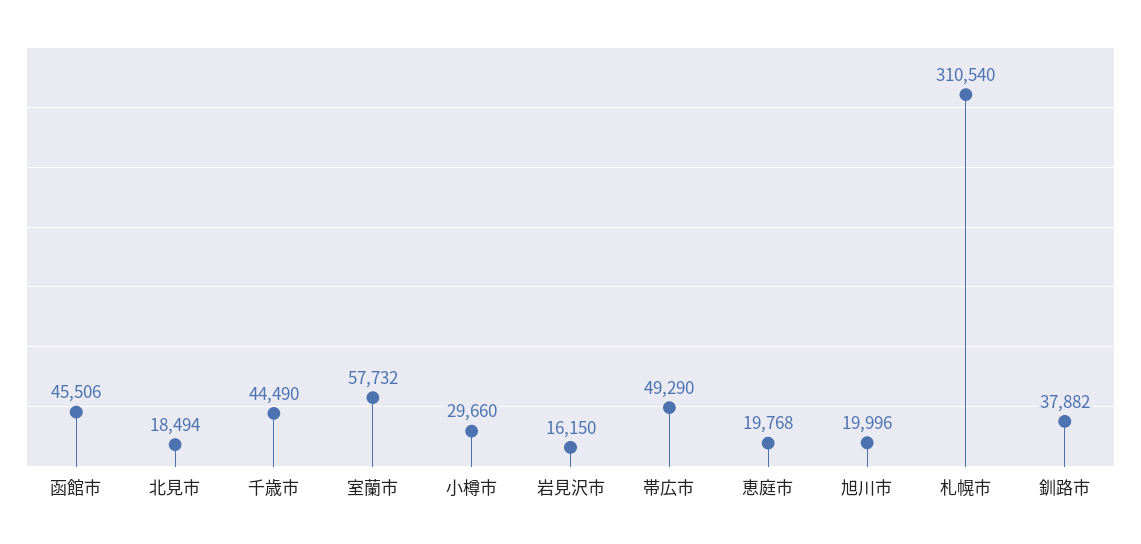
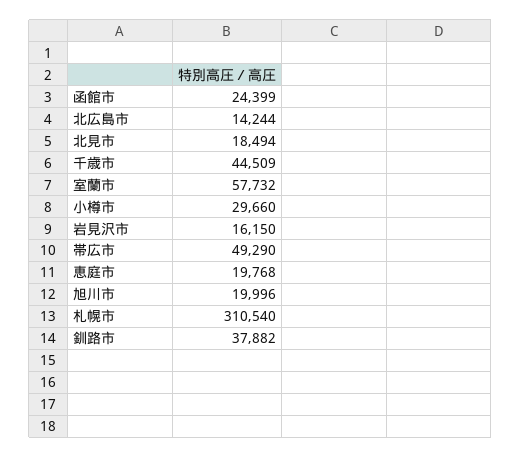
函館市: 45506 -> 24399
千歳市: 44490 -> 44509
北広島市: none -> 14244

